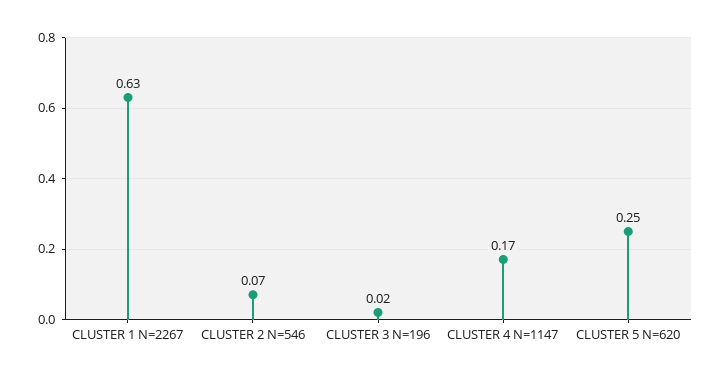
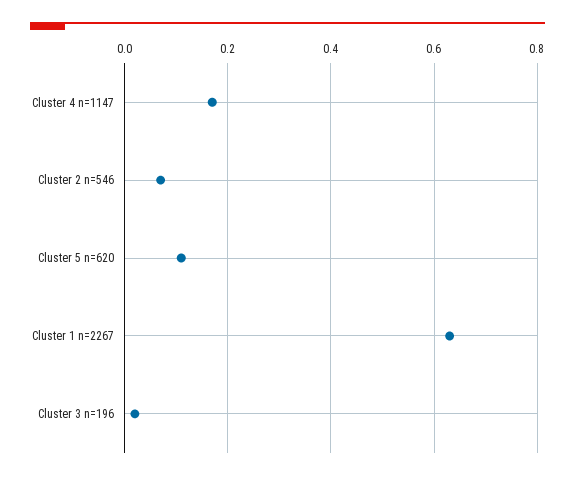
CLUSTER 5 N=620: 0.25 -> 0.1

